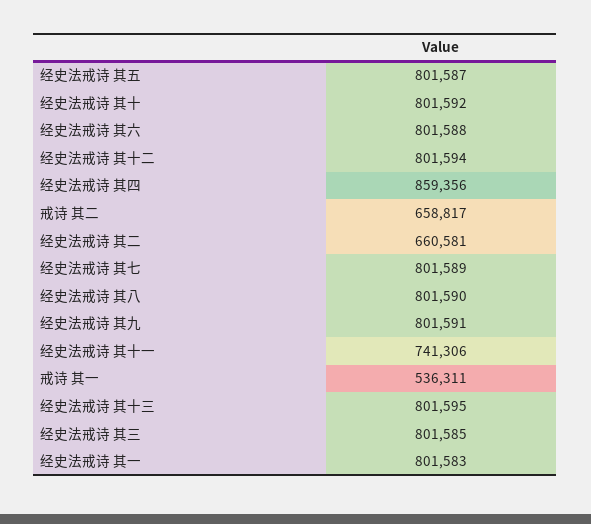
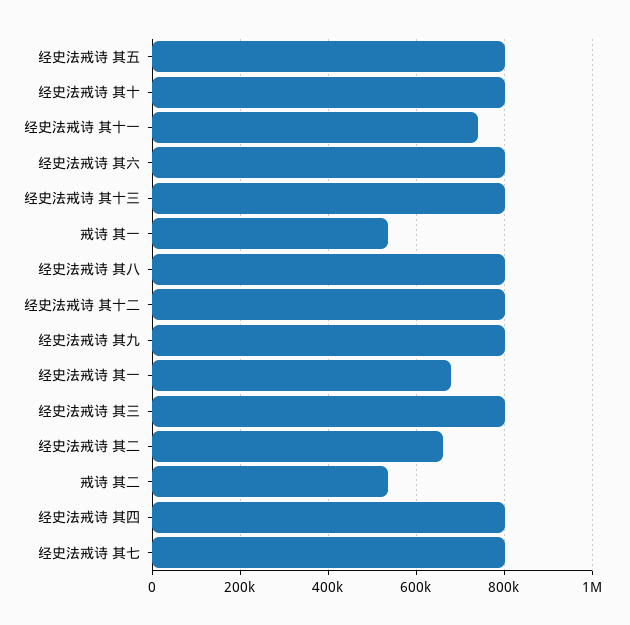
经史法戒诗 其四: 859356 -> 800000
戒诗 其二: 658817 -> 540000
经史法戒诗 其一: 801583 -> 680000

